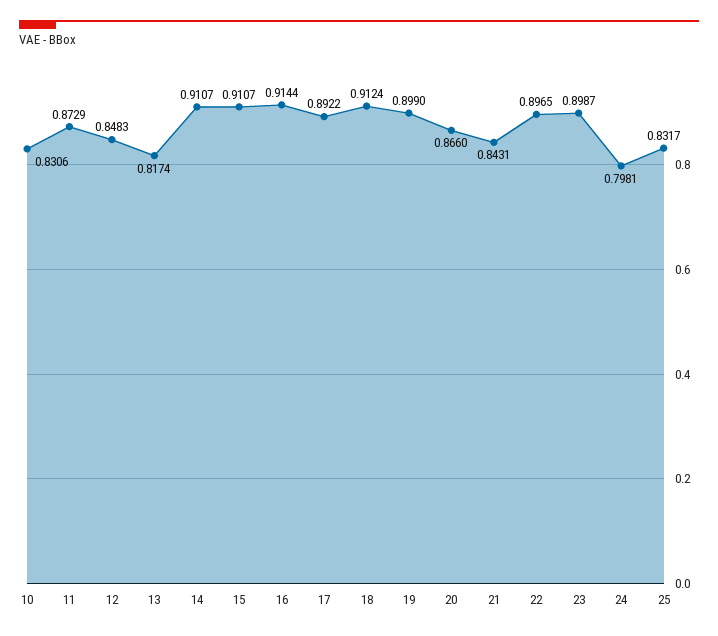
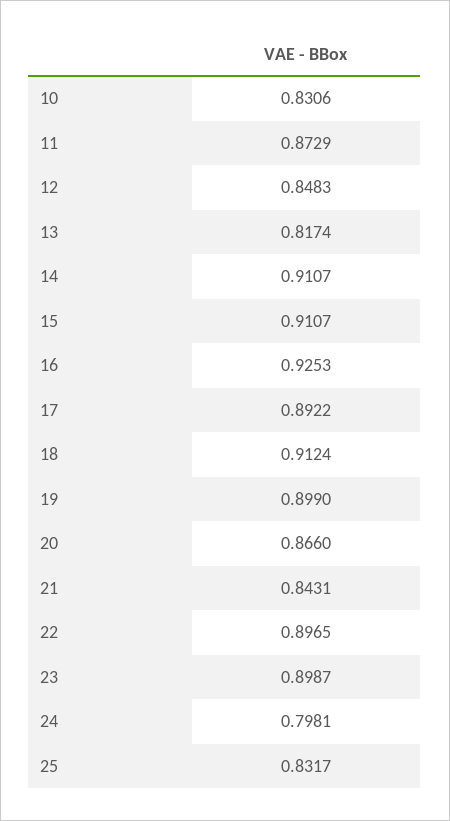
16: 0.9144 -> 0.9253

